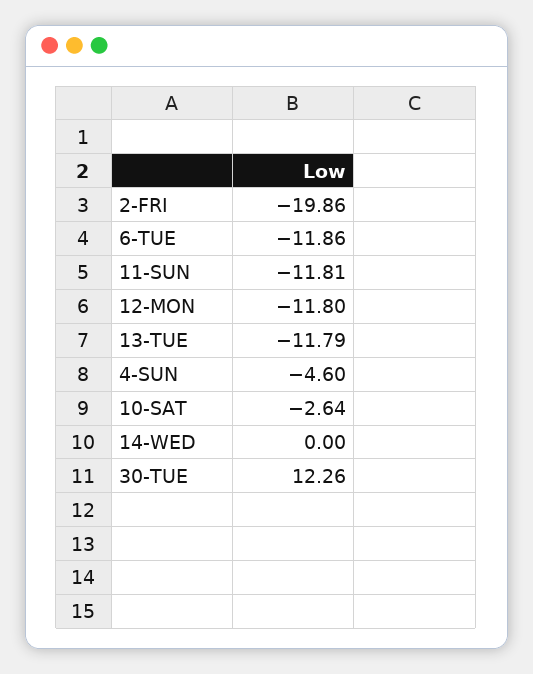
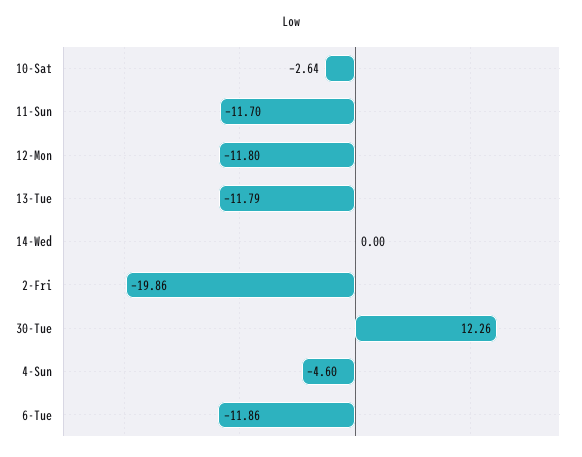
11-SUN: -11.81 -> -11.7

